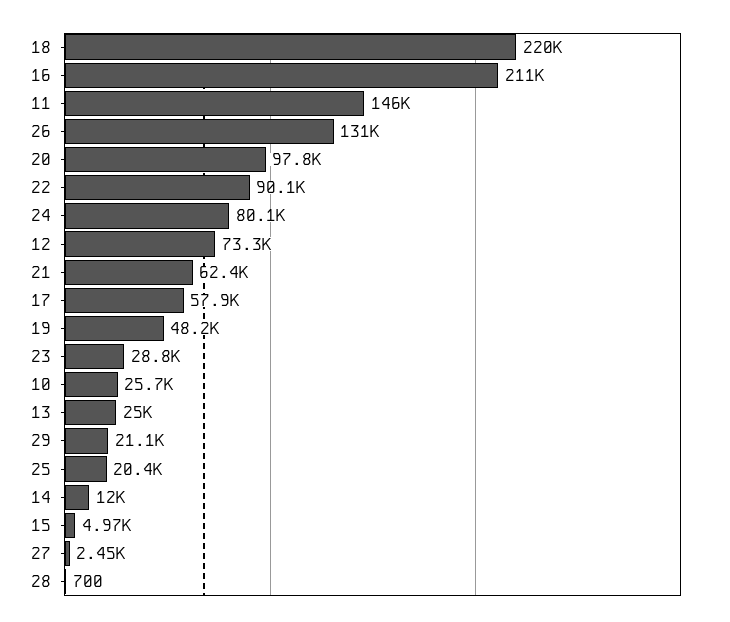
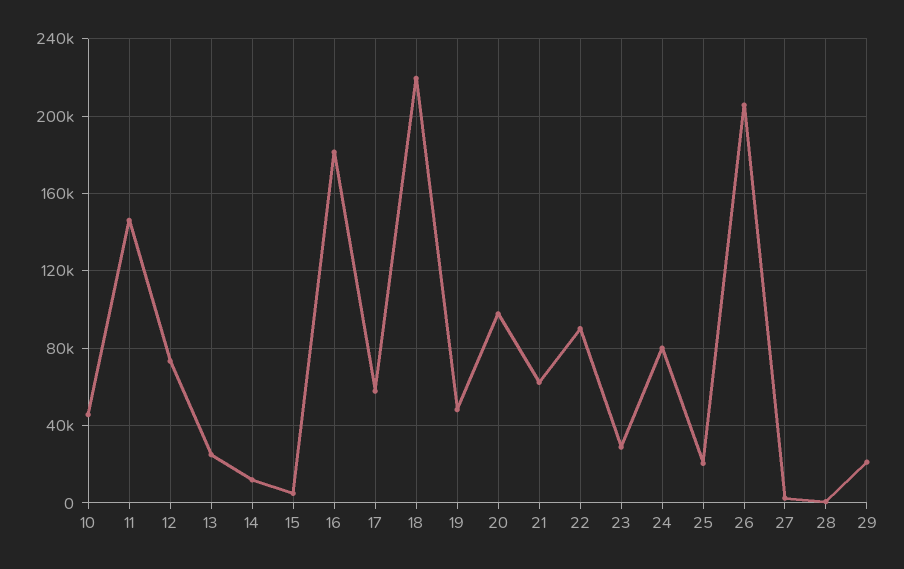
16: 211000 -> 180000
26: 131000 -> 205000
10: 25700 -> 45000

